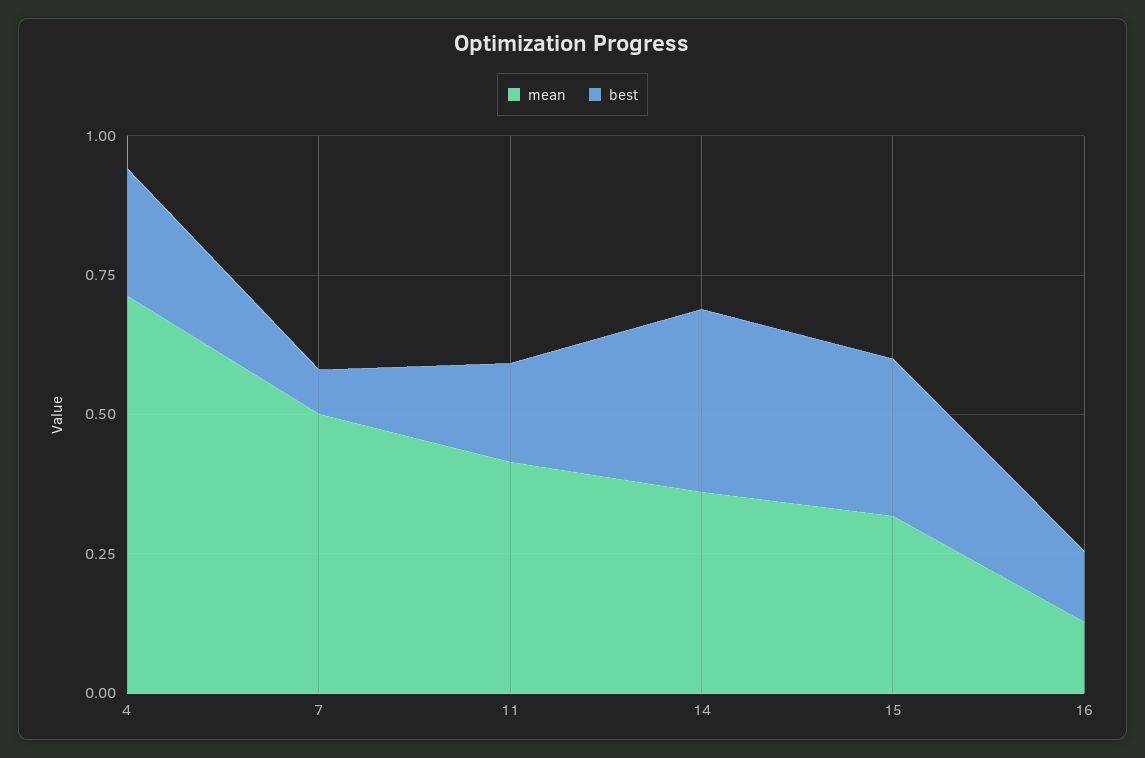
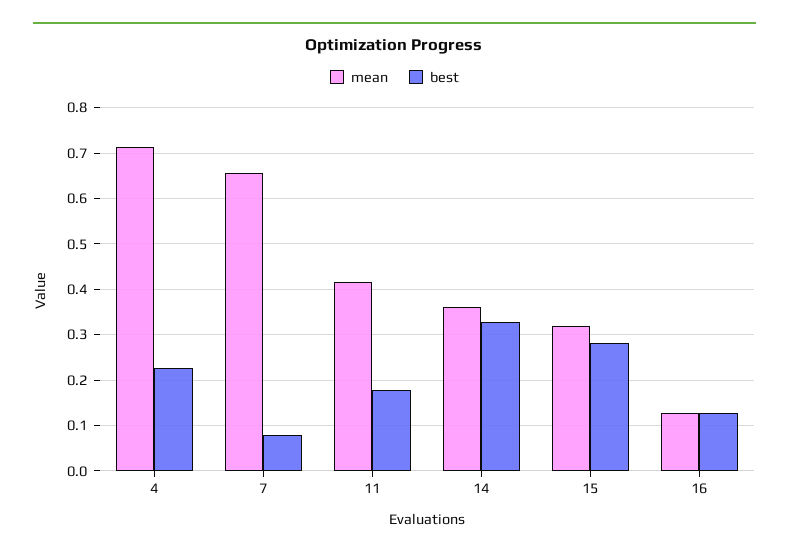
mean, 7: 0.5 -> 0.66

